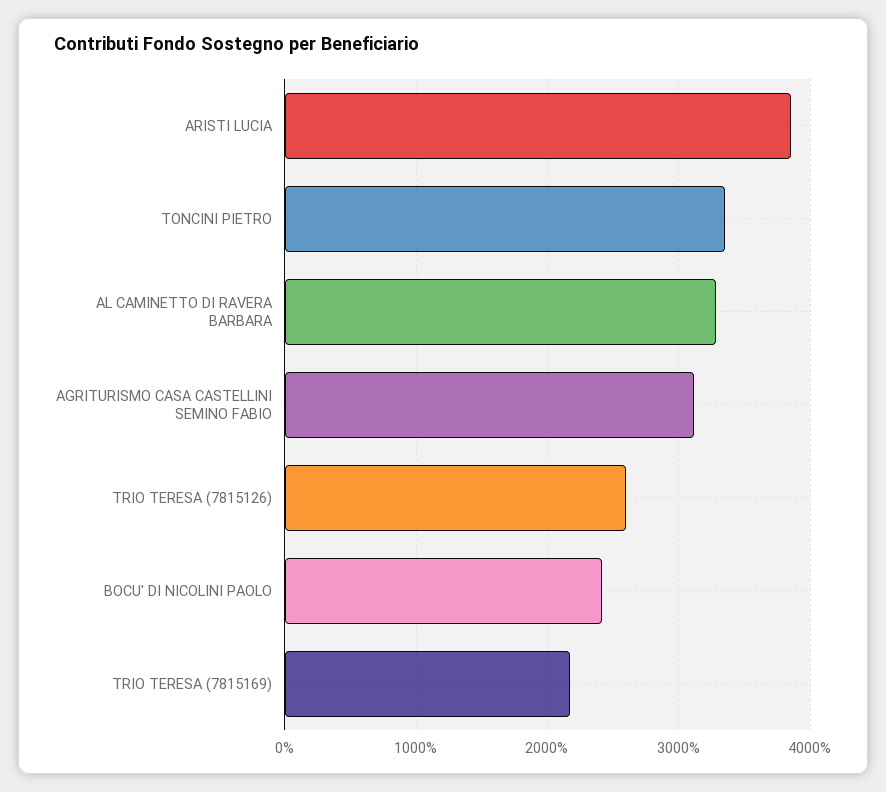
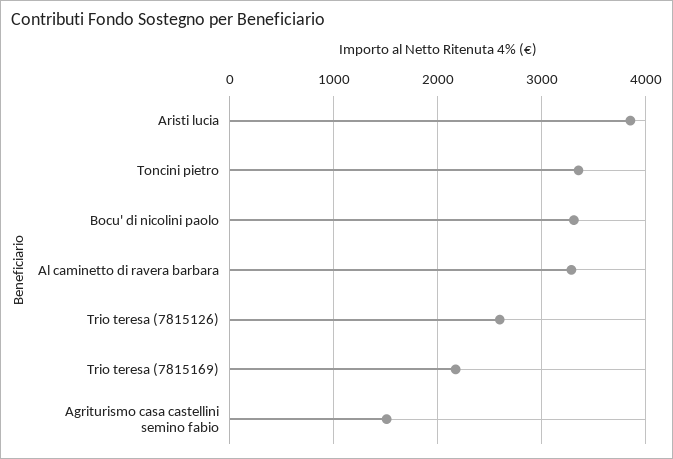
AGRITURISMO CASA CASTELLINI SEMINO FABIO: 3100 -> 1500
BOCU' DI NICOLINI PAOLO: 2400 -> 3300

